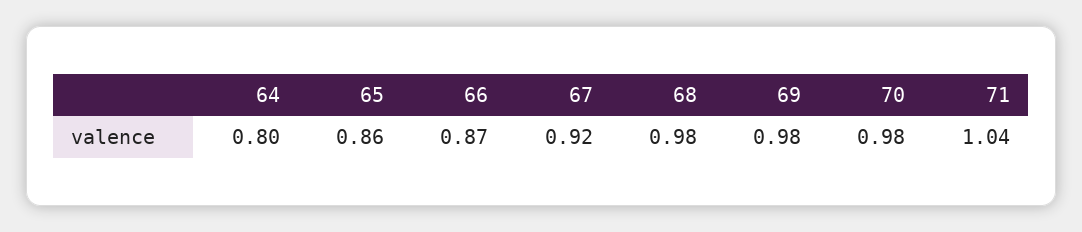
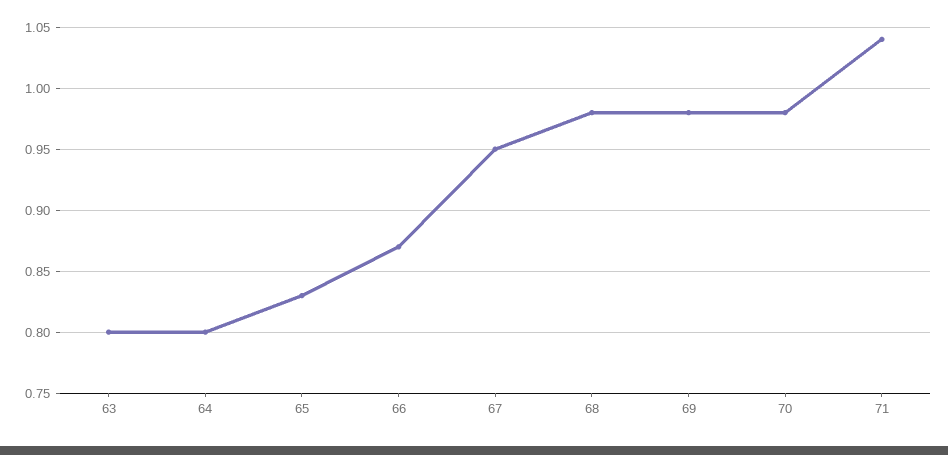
65: 0.86 -> 0.83
67: 0.92 -> 0.95
63: none -> 0.8

